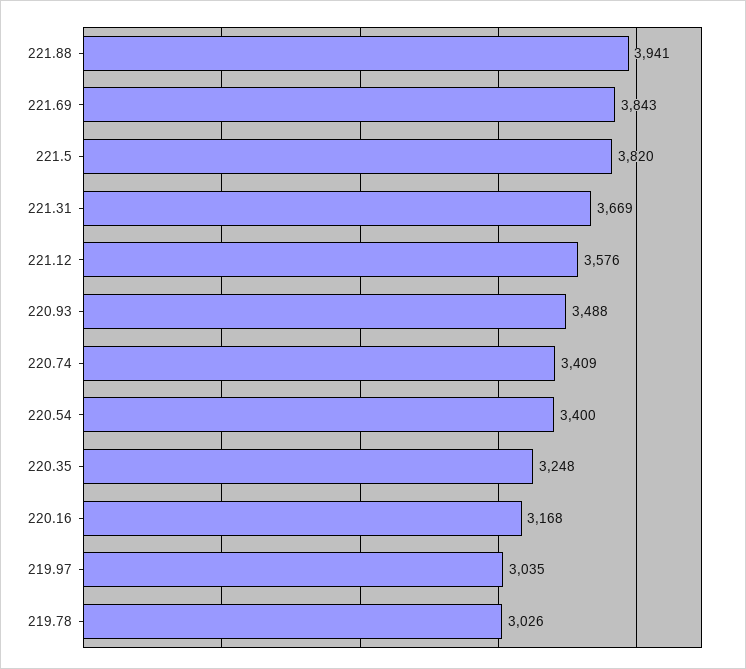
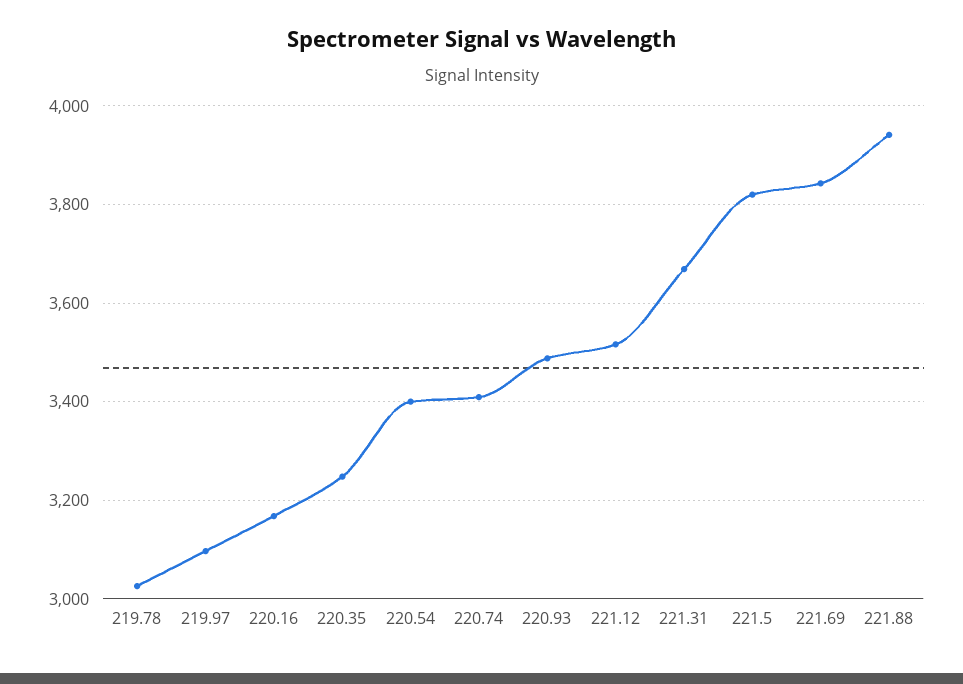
221.12: 3576 -> 3520
219.97: 3035 -> 3100

